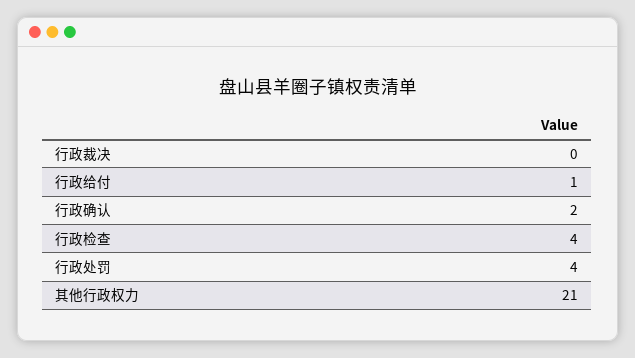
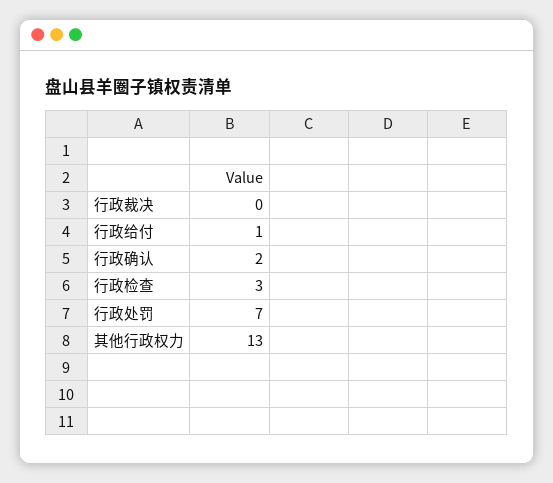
行政检查: 4 -> 3
行政处罚: 4 -> 7
其他行政权力: 21 -> 13

